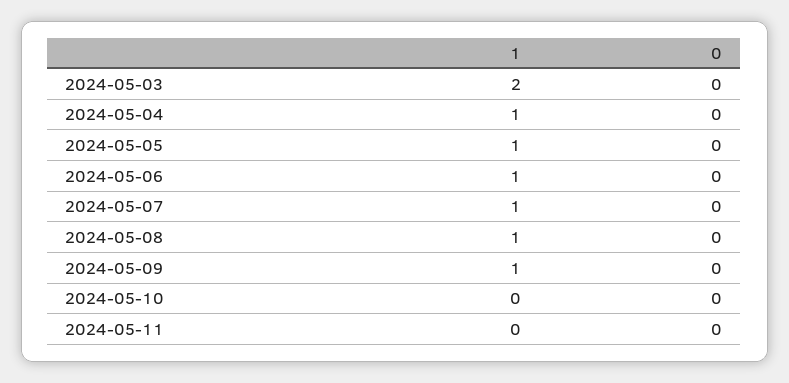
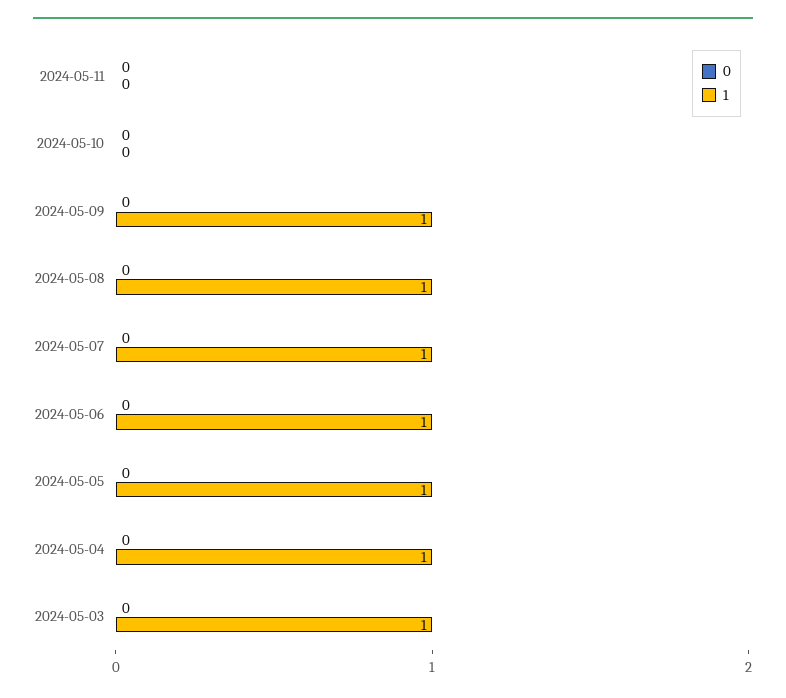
1, 2024-05-03: 2 -> 1

